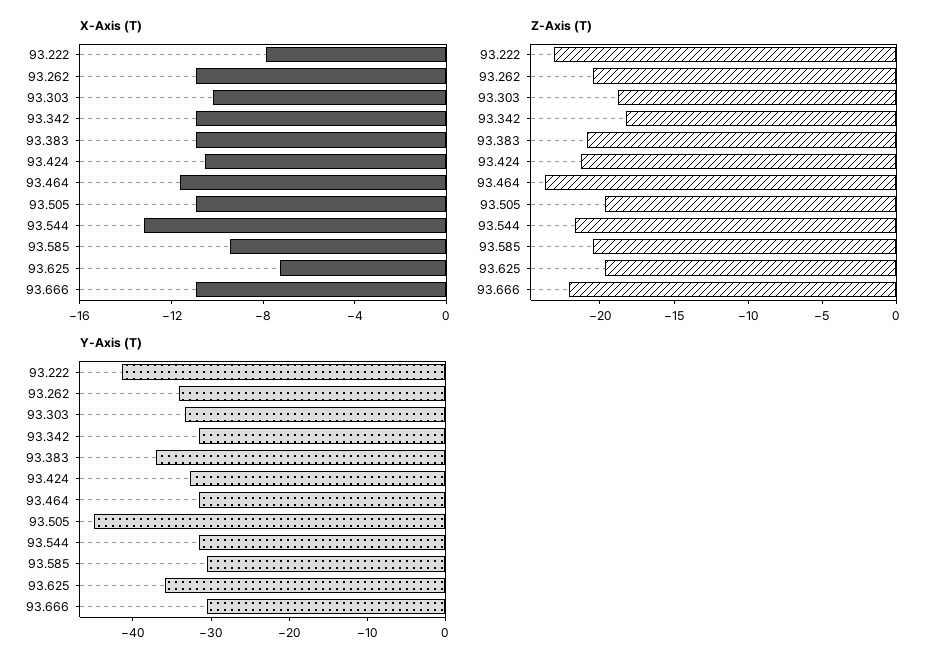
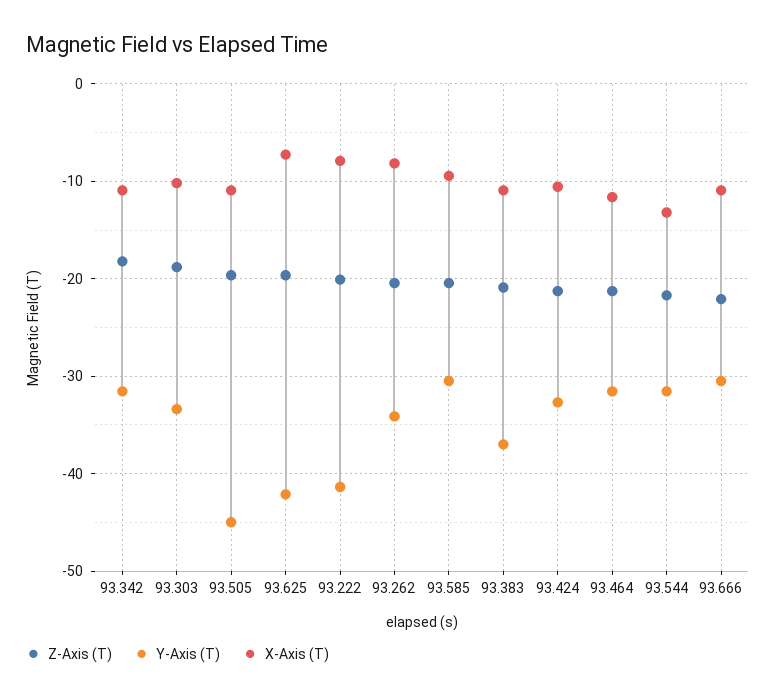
X-Axis (T), 93.262: -11 -> -8
Z-Axis (T), 93.222: -23 -> -20
Z-Axis (T), 93.464: -24 -> -21
Y-Axis (T), 93.625: -36 -> -42

